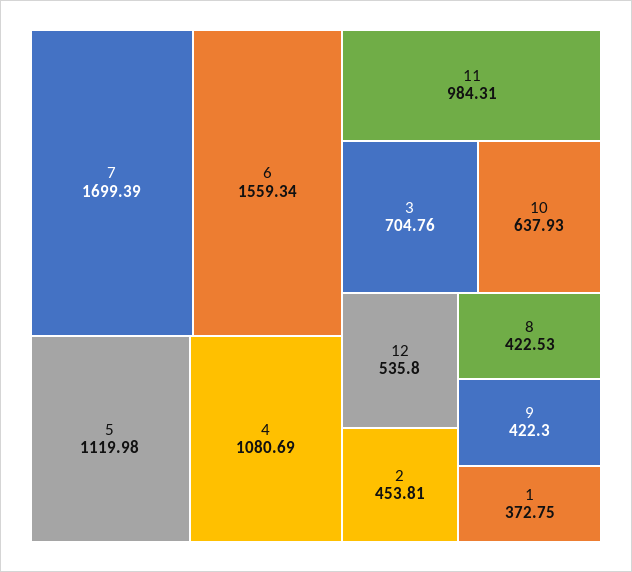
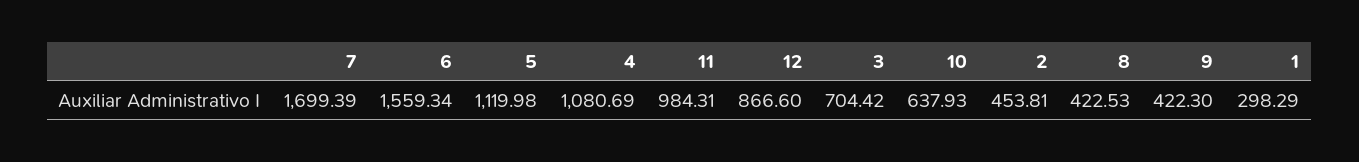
3: 704.76 -> 704.42
12: 535.8 -> 866.6
1: 372.75 -> 298.29

